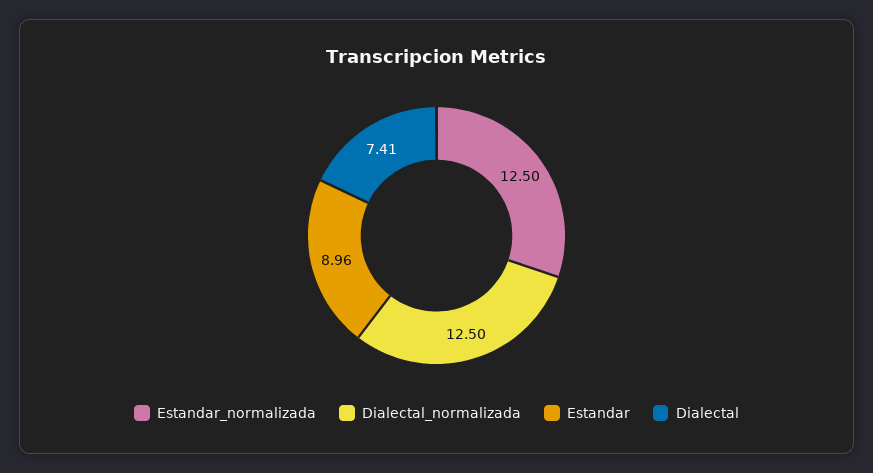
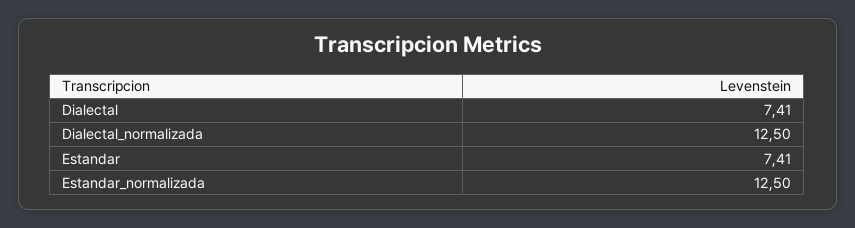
Estandar: 8.96 -> 7.41

